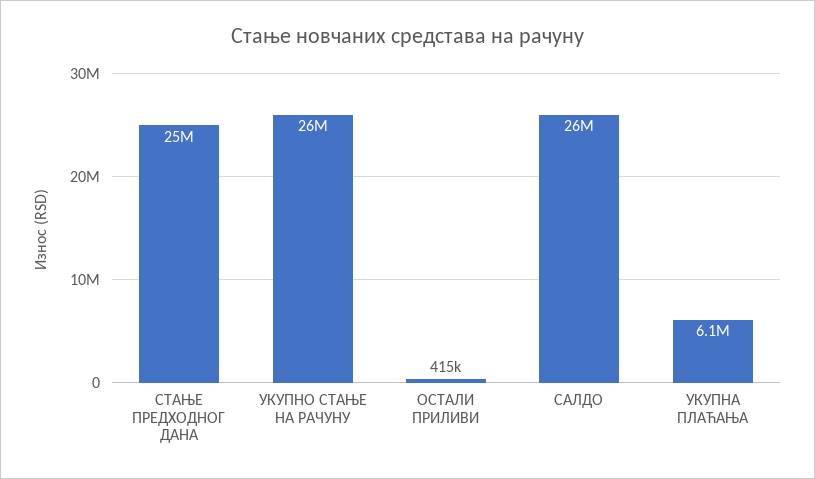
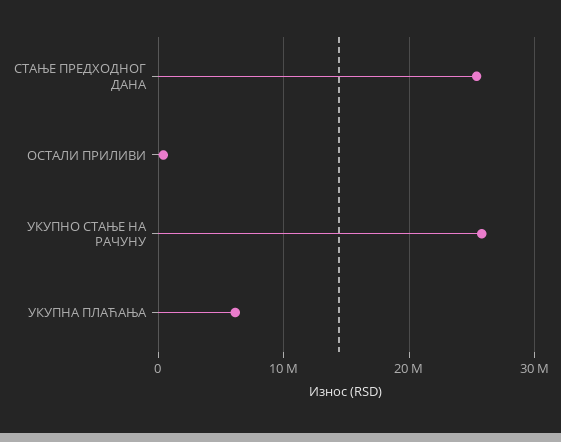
САЛДО: 26000000 -> none

